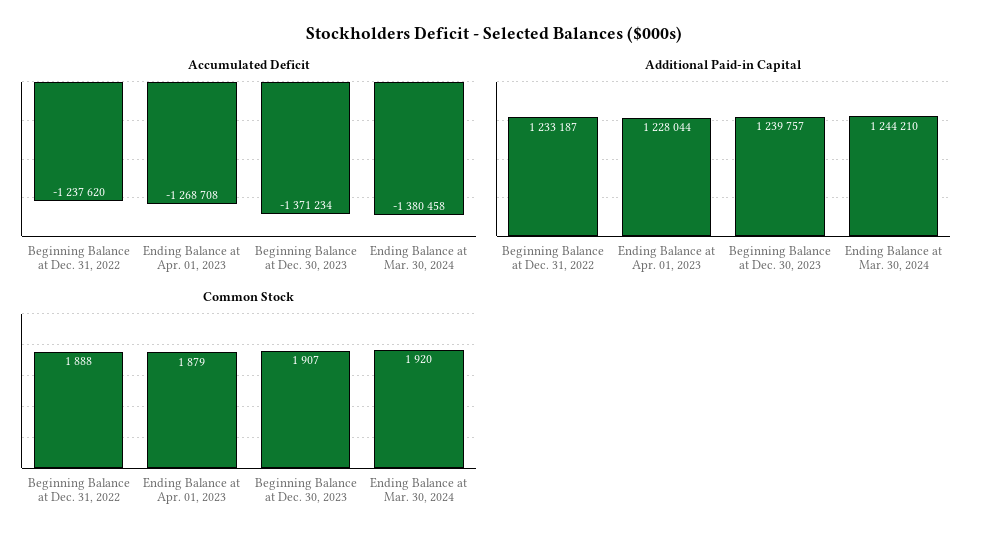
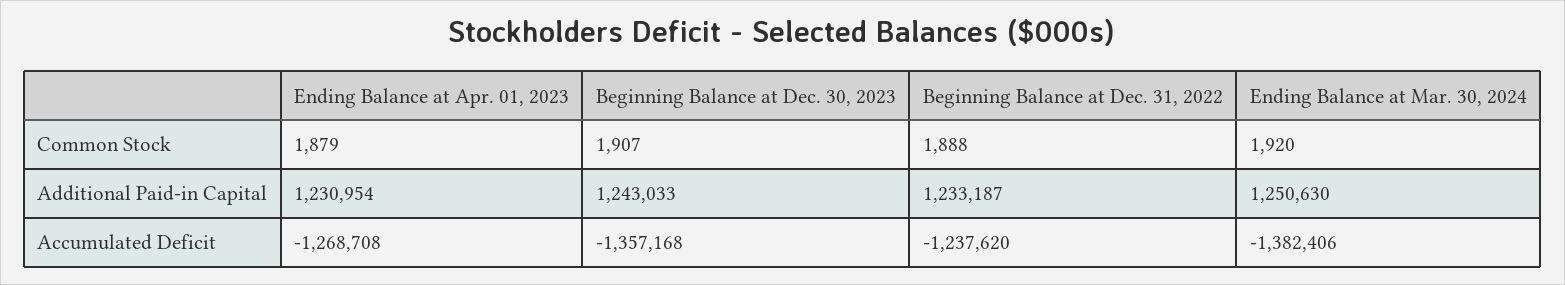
Accumulated Deficit, Beginning Balance at Dec. 30, 2023: -1371234 -> -1357168
Accumulated Deficit, Ending Balance at Mar. 30, 2024: -1380458 -> -1382406
Additional Paid-in Capital, Ending Balance at Apr. 01, 2023: 1228044 -> 1230954
Additional Paid-in Capital, Beginning Balance at Dec. 30, 2023: 1239757 -> 1243033
Additional Paid-in Capital, Ending Balance at Mar. 30, 2024: 1244210 -> 1250630

